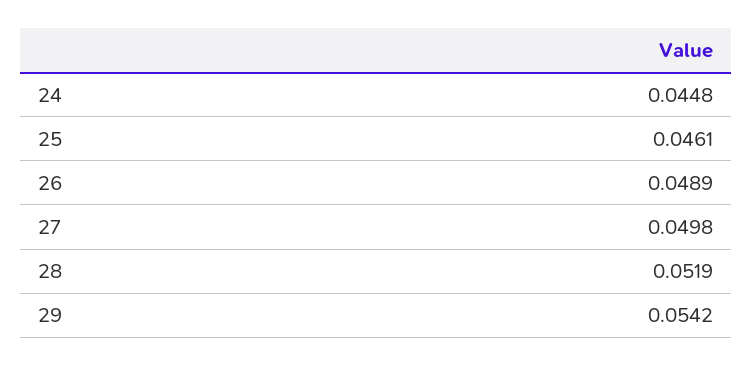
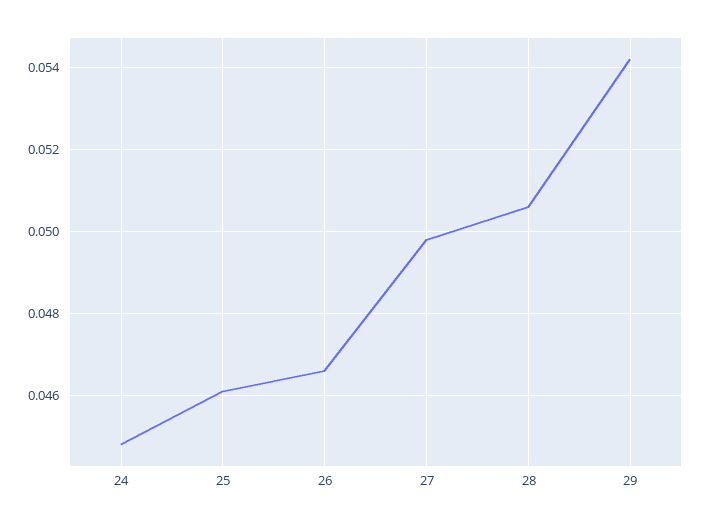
26: 0.0489 -> 0.0465
28: 0.0519 -> 0.0505

